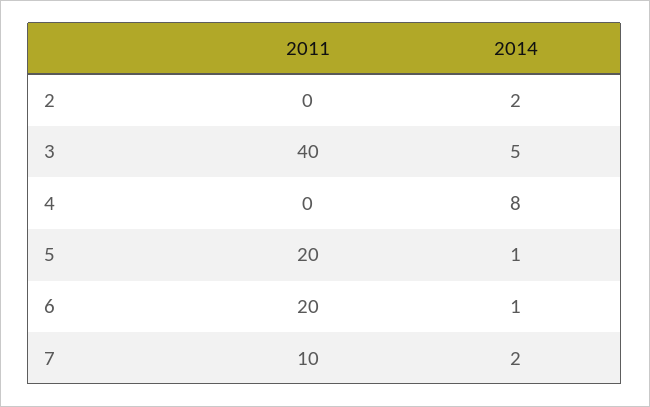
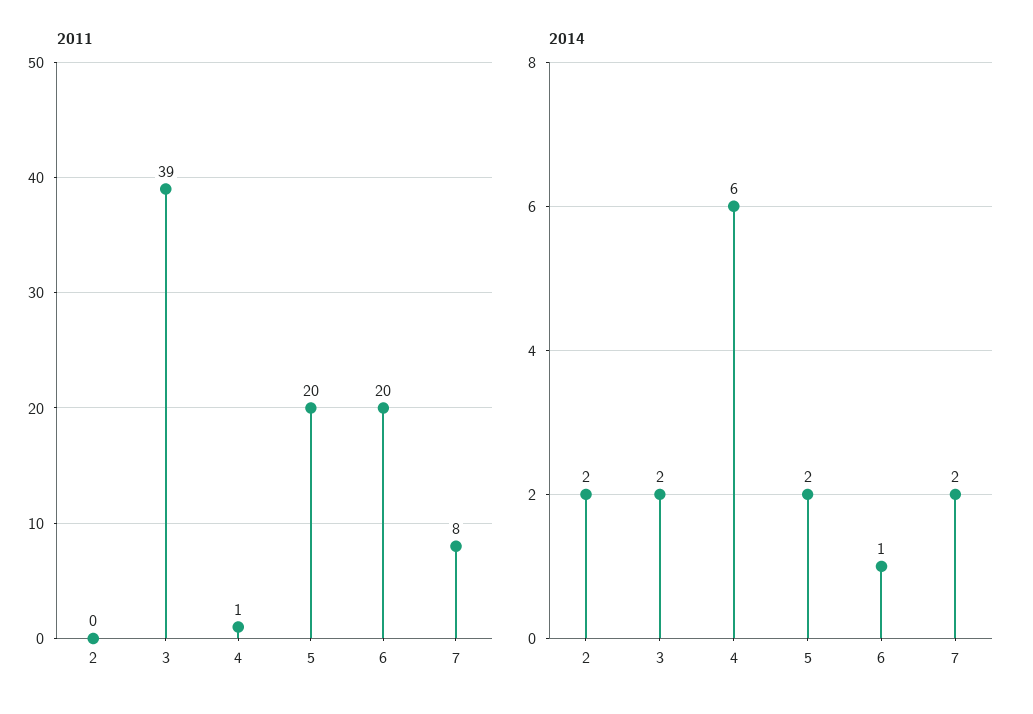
2011, 3: 40 -> 39
2014, 3: 5 -> 2
2011, 4: 0 -> 1
2014, 4: 8 -> 6
2014, 5: 1 -> 2
2011, 7: 10 -> 8

